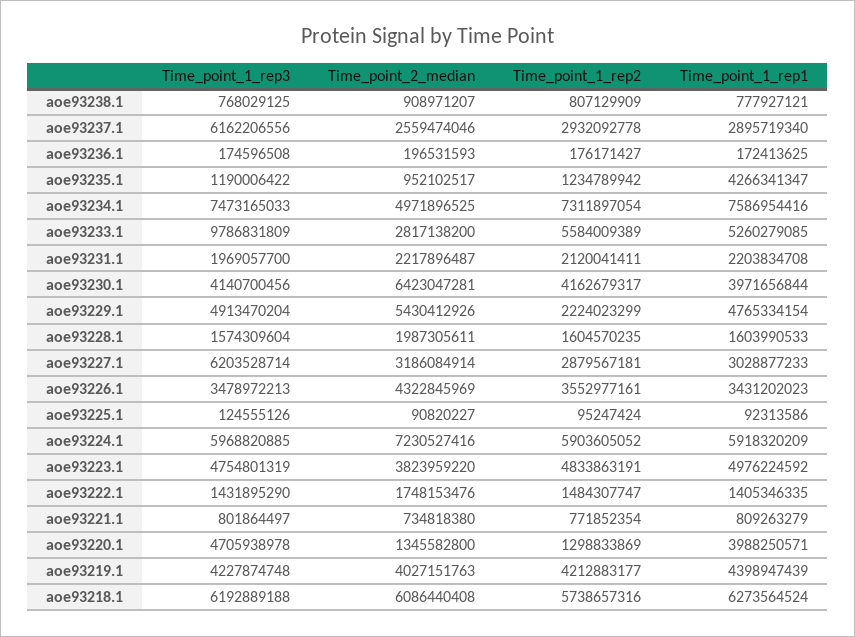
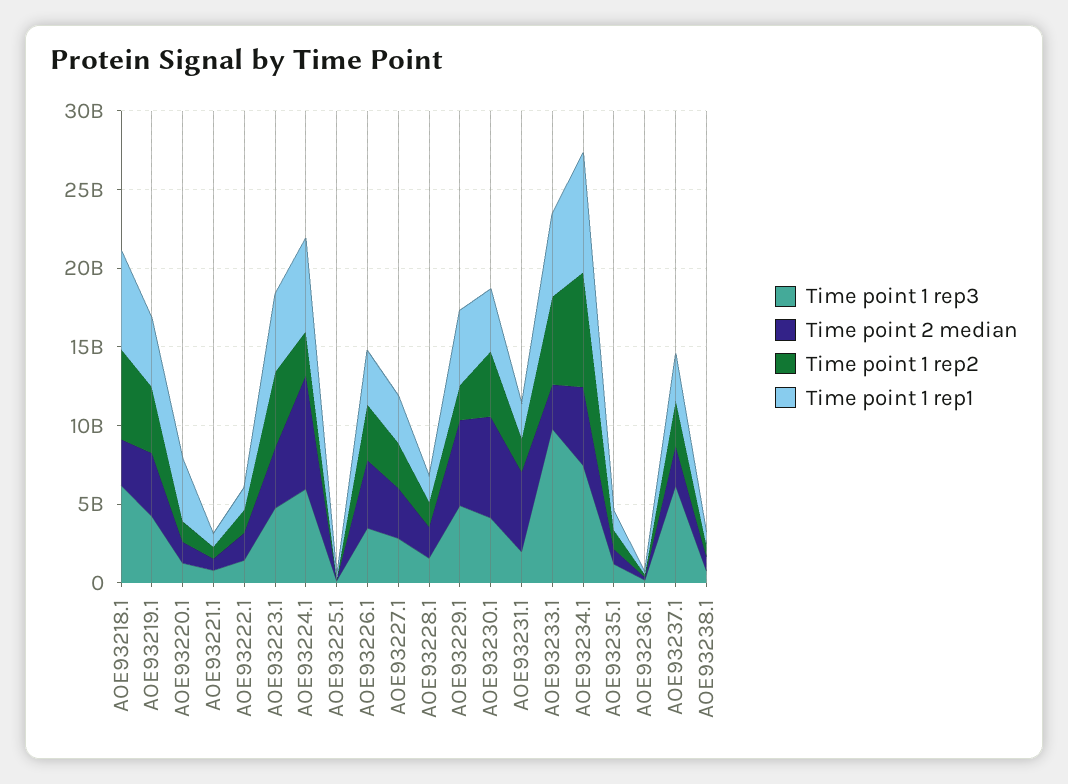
Time_point_1_rep1, aoe93235.1: 4266341347 -> 1000000000
Time_point_2_median, aoe93231.1: 2217896487 -> 5000000000
Time_point_1_rep3, aoe93227.1: 6203528714 -> 3000000000
Time_point_1_rep2, aoe93224.1: 5903605052 -> 3000000000
Time_point_1_rep3, aoe93220.1: 4705938978 -> 1000000000
Time_point_2_median, aoe93218.1: 6086440408 -> 3000000000

